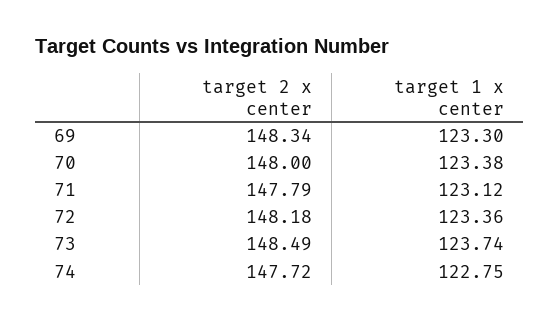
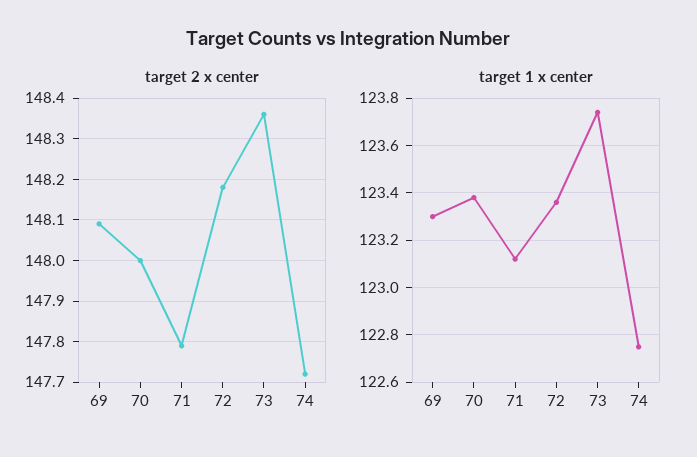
target 2 x center, 69: 148.34 -> 148.1
target 2 x center, 73: 148.49 -> 148.35

